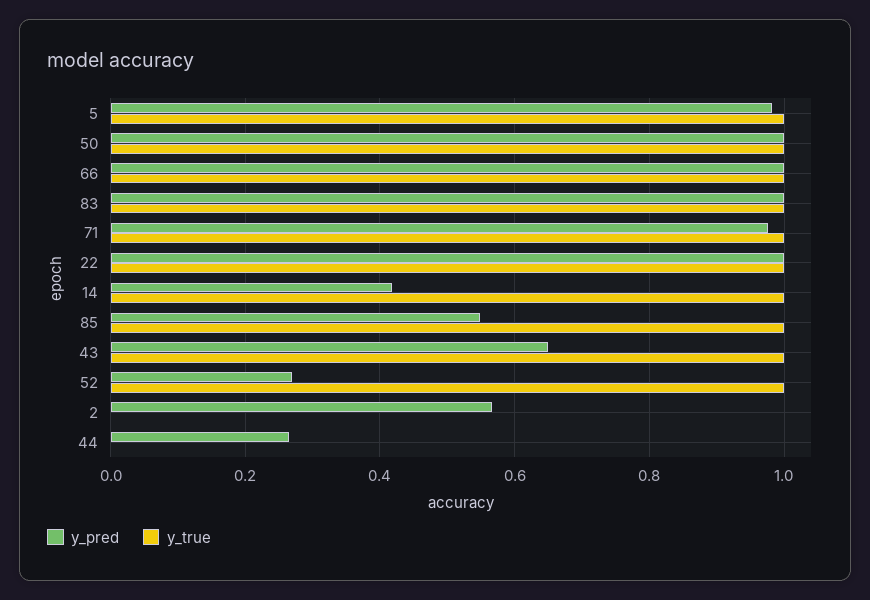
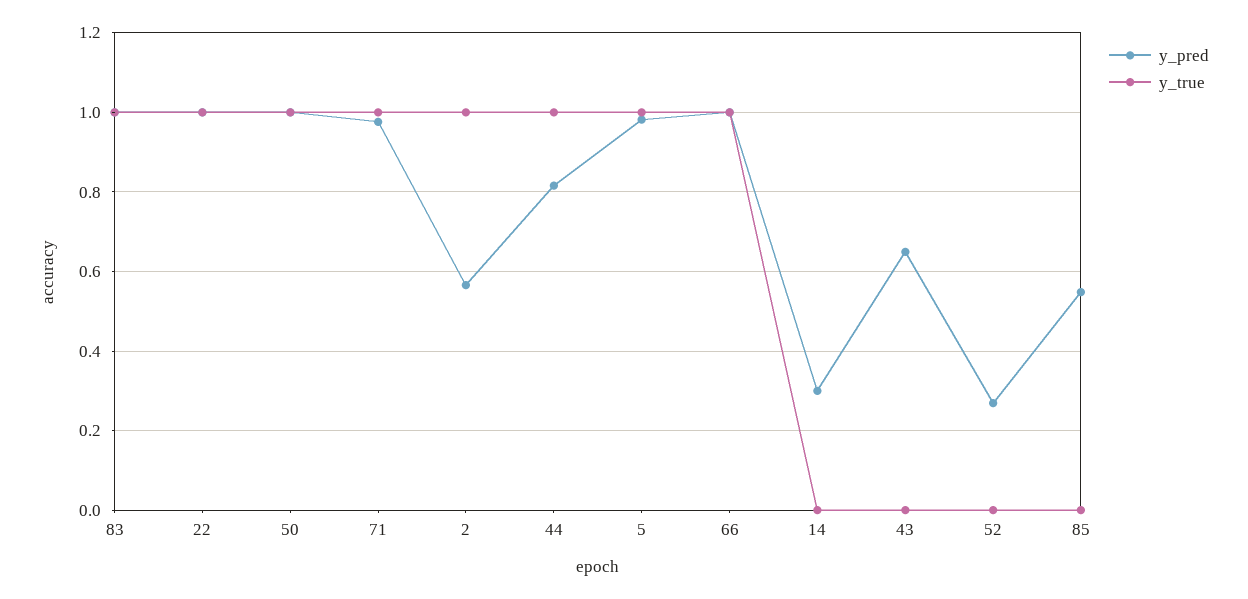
y_pred, 14: 0.42 -> 0.3
y_true, 14: 1 -> 0
y_true, 85: 1 -> 0
y_true, 43: 1 -> 0
y_true, 52: 1 -> 0
y_true, 2: 0 -> 1
y_pred, 44: 0.26 -> 0.82
y_true, 44: 0 -> 1

